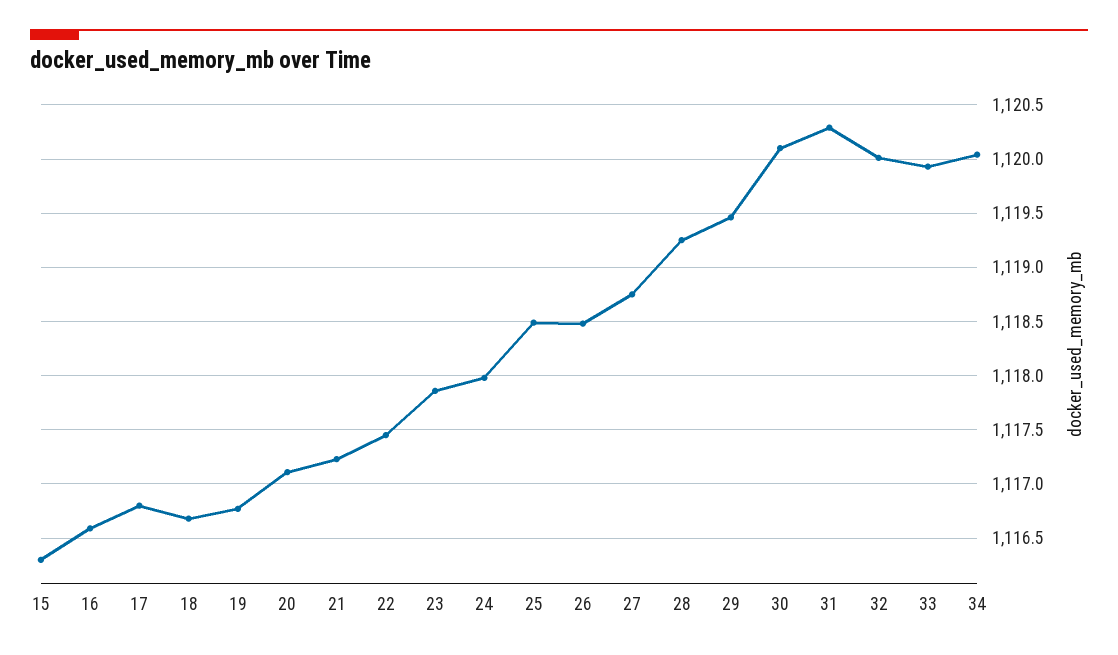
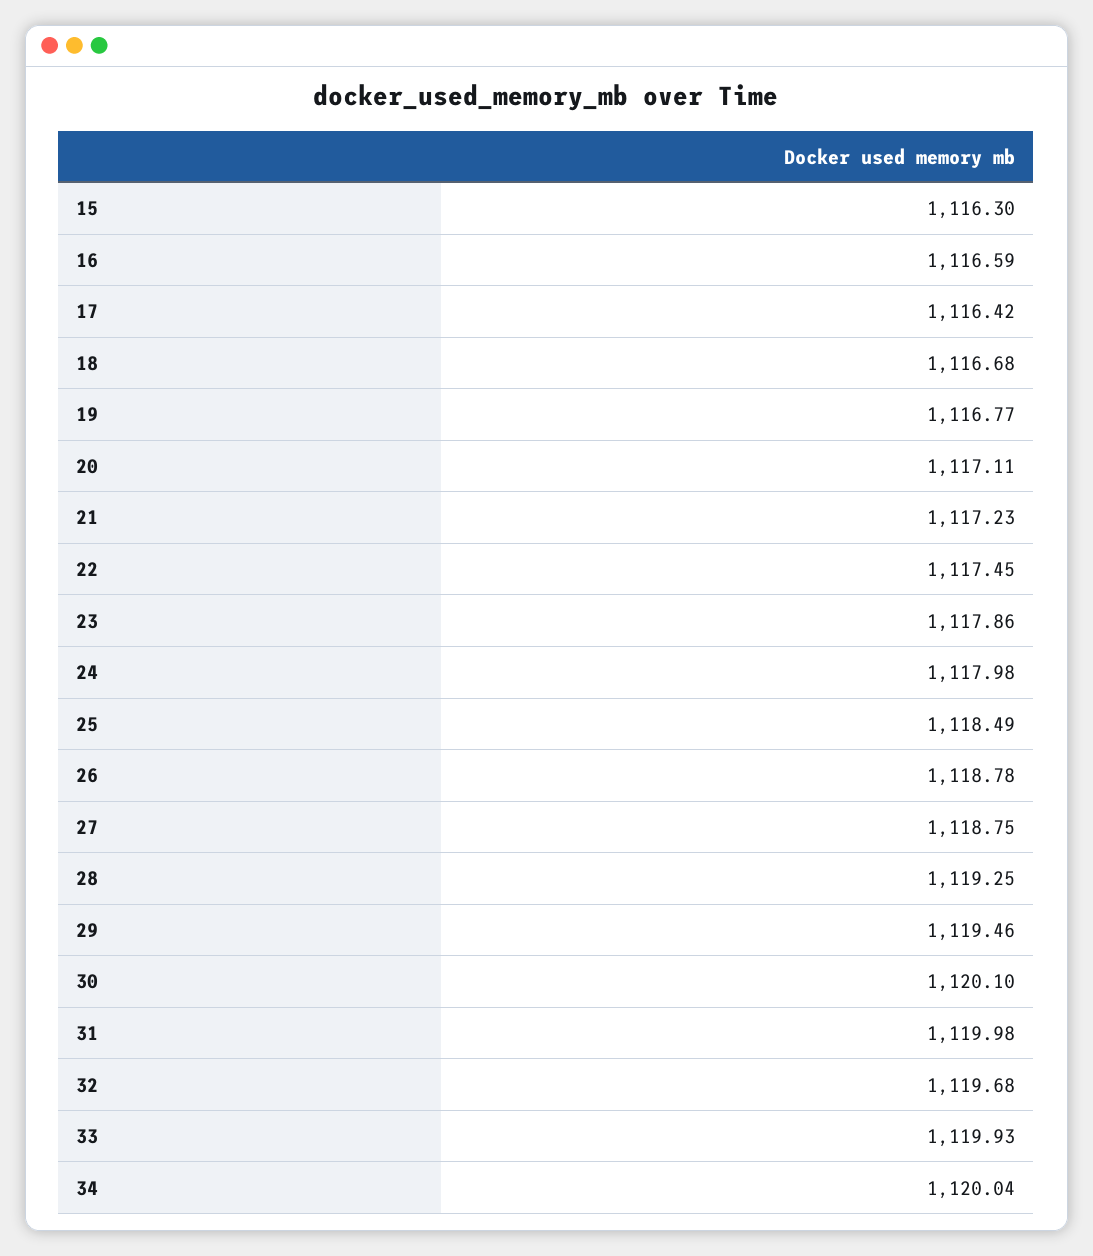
17: 1116.8 -> 1116.42
26: 1118.5 -> 1118.78
31: 1120.3 -> 1119.98
32: 1120 -> 1119.68

